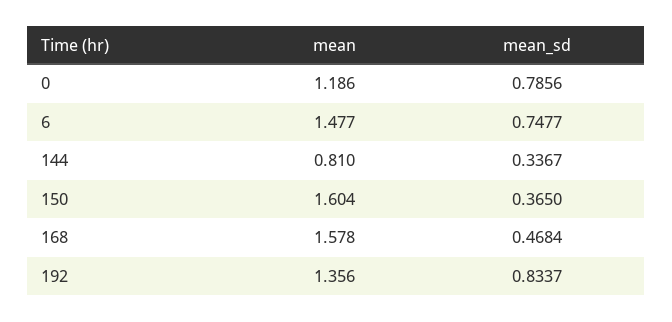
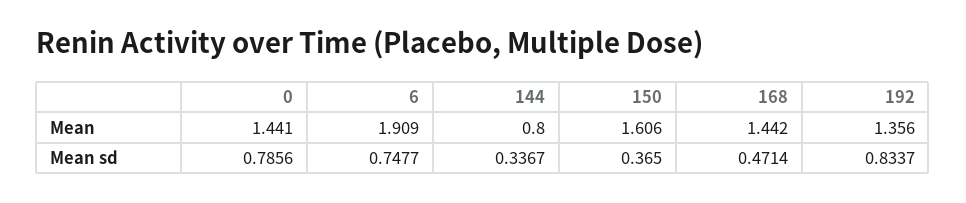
mean, 0: 1.186 -> 1.441
mean, 6: 1.477 -> 1.909
mean, 144: 0.81 -> 0.8
mean, 150: 1.604 -> 1.606
mean, 168: 1.578 -> 1.442
mean_sd, 168: 0.4684 -> 0.4714

